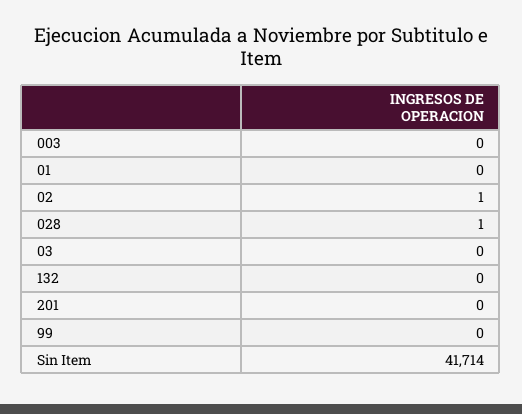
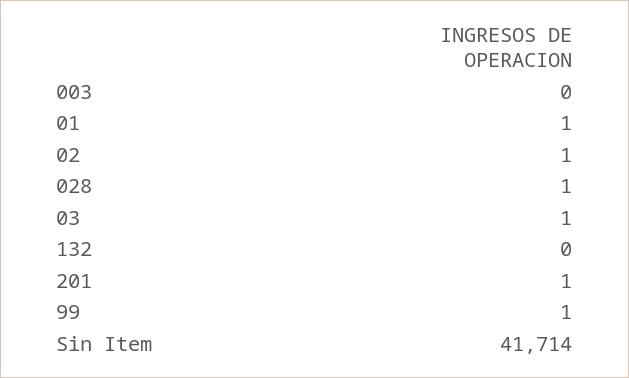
01: 0 -> 1
03: 0 -> 1
201: 0 -> 1
99: 0 -> 1

